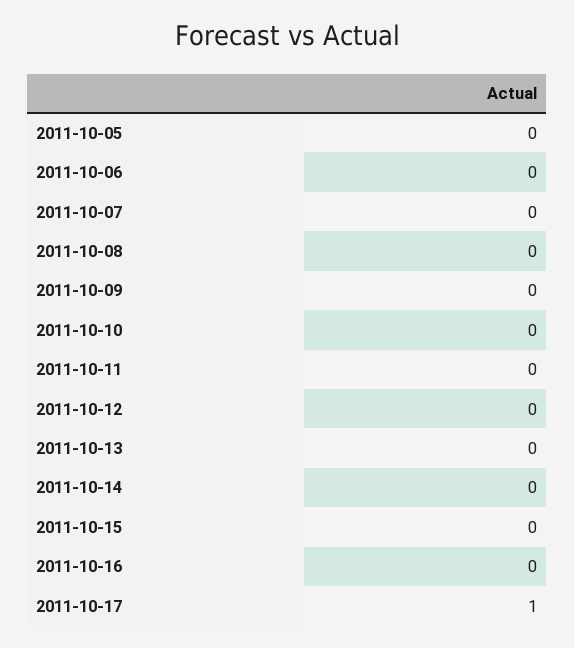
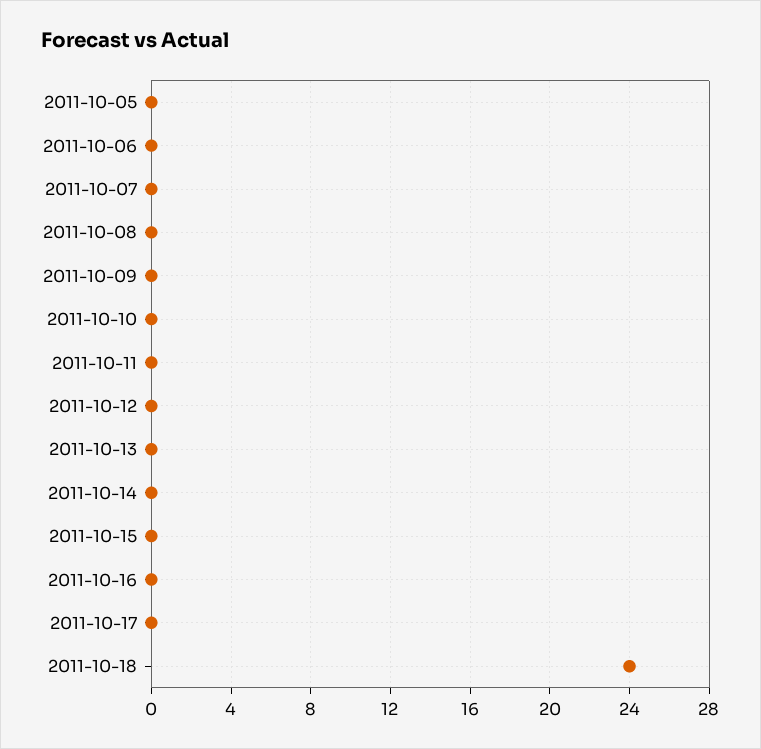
2011-10-17: 1 -> 0
2011-10-18: none -> 24

